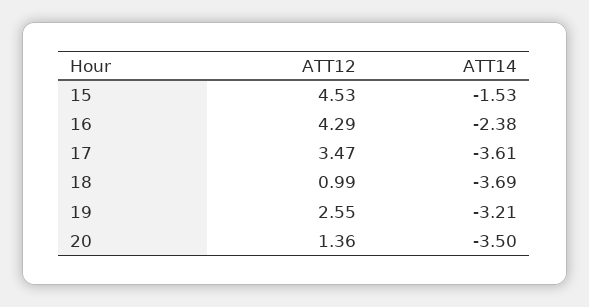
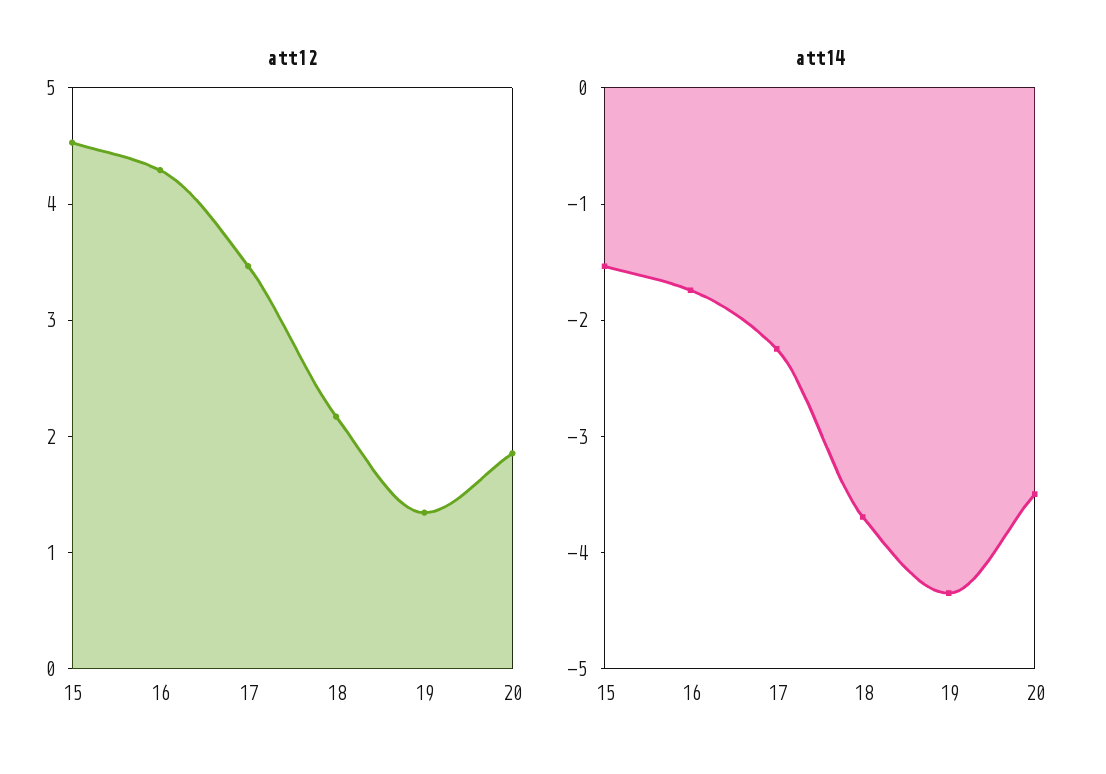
ATT14, 16: -2.38 -> -1.8
ATT14, 17: -3.61 -> -2.2
ATT12, 18: 0.99 -> 2.2
ATT12, 19: 2.55 -> 1.4
ATT14, 19: -3.21 -> -4.4
ATT12, 20: 1.36 -> 1.8

